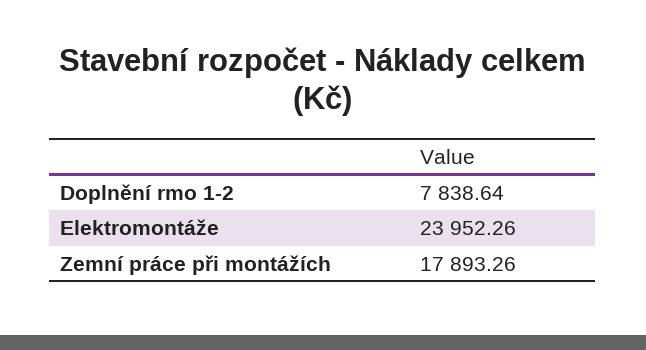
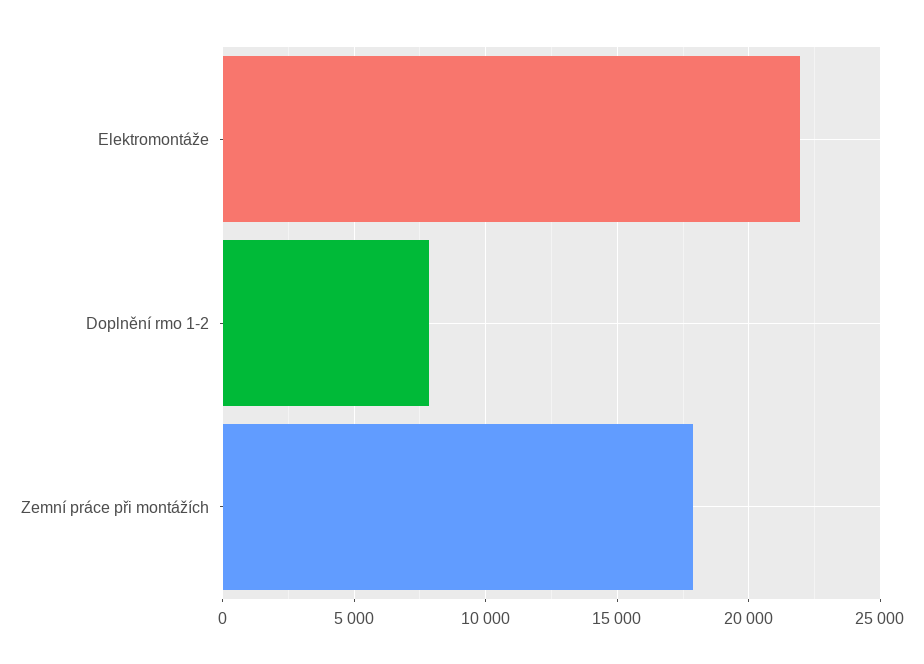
Elektromontáže: 23952.26 -> 22000

